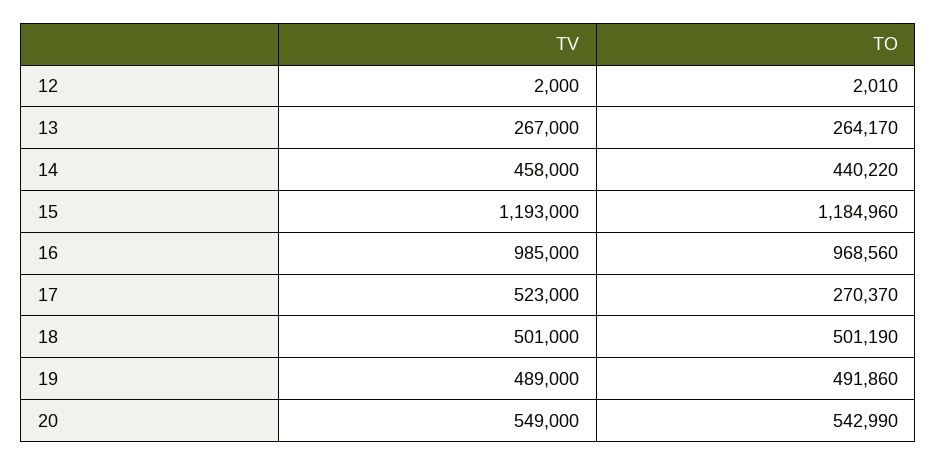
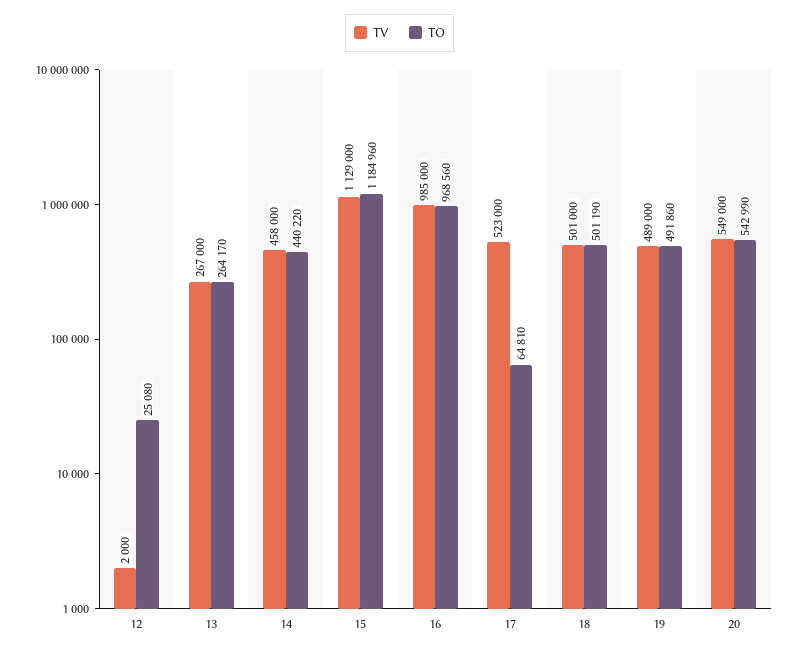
TO, 12: 2010 -> 25080
TV, 15: 1193000 -> 1129000
TO, 17: 270370 -> 64810

